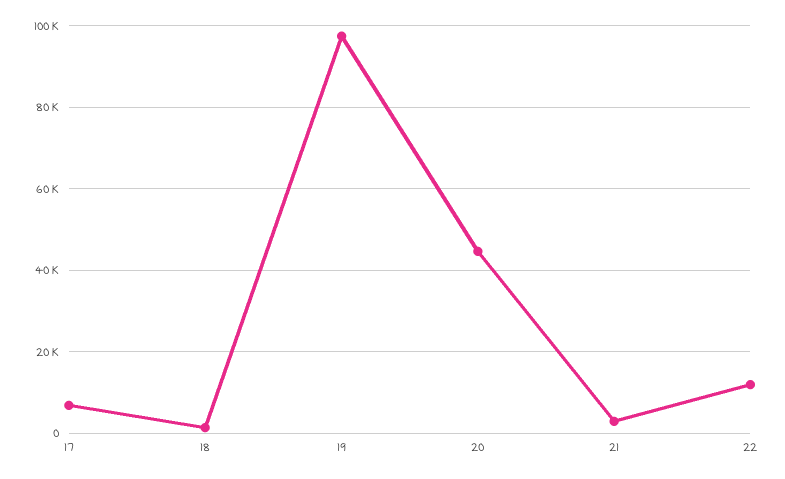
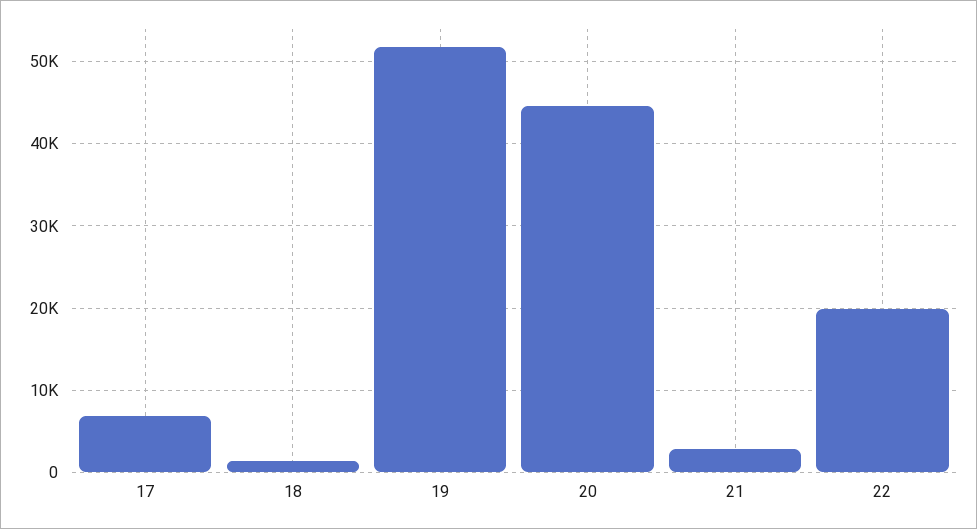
19: 98000 -> 52000
22: 12000 -> 20000

